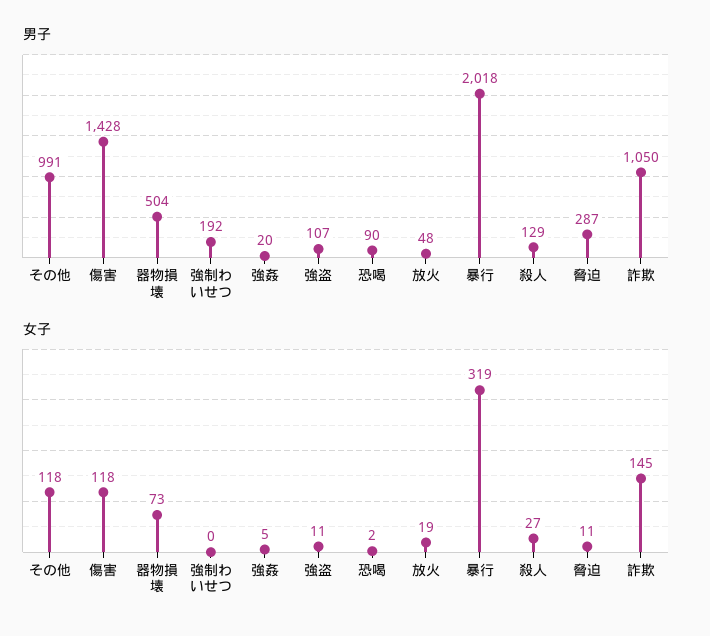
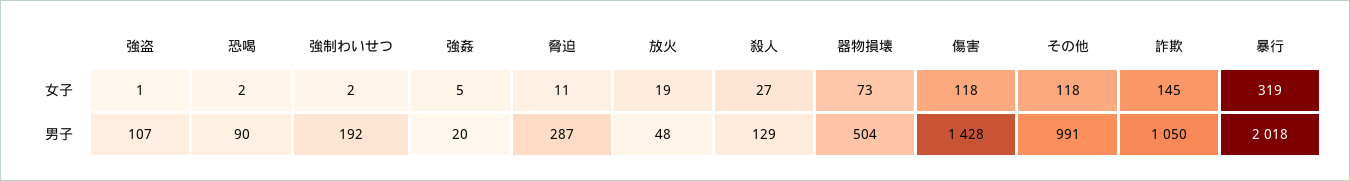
女子, 強制わいせつ: 0 -> 2
女子, 強盗: 11 -> 1

